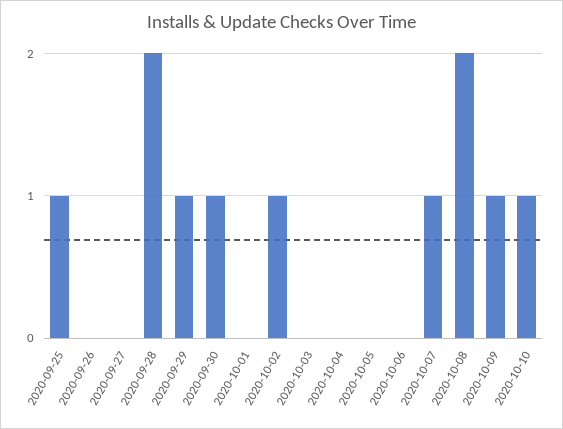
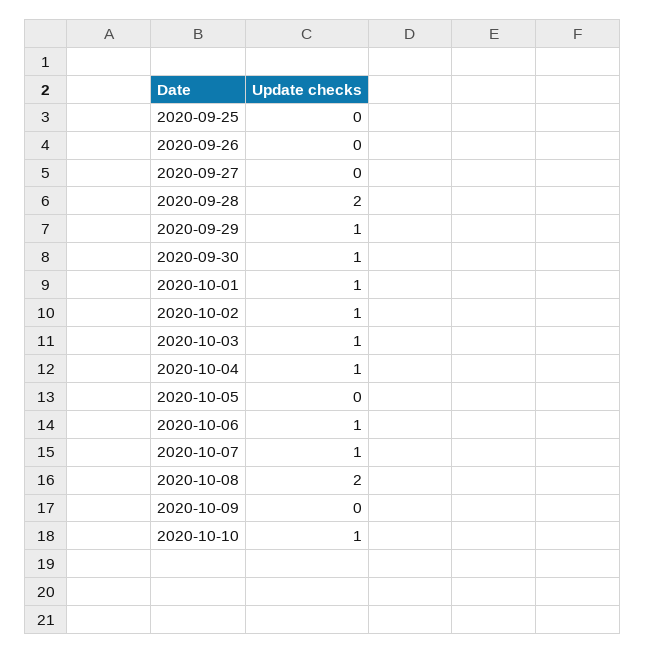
2020-09-25: 1 -> 0
2020-10-01: 0 -> 1
2020-10-03: 0 -> 1
2020-10-04: 0 -> 1
2020-10-06: 0 -> 1
2020-10-09: 1 -> 0

